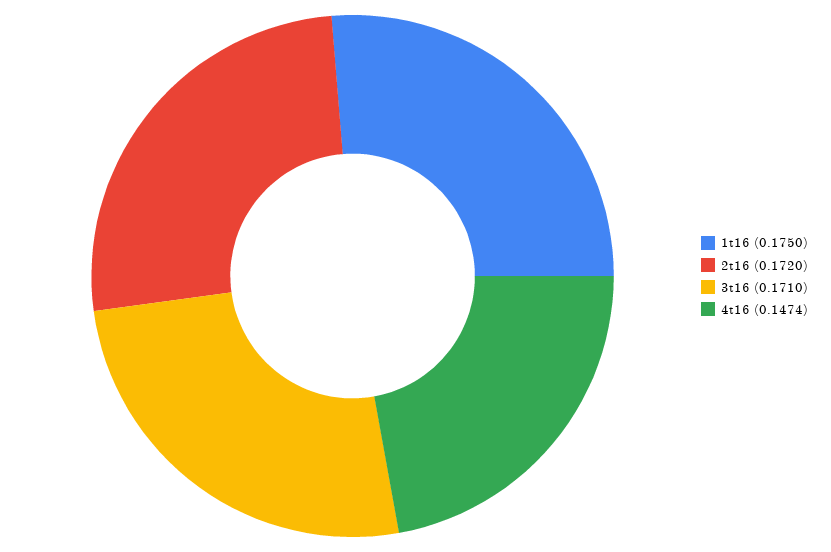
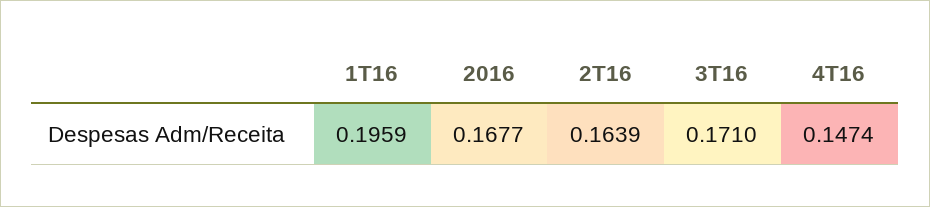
1t16: 0.175 -> 0.1959
2t16: 0.172 -> 0.1639
2016: none -> 0.1677

